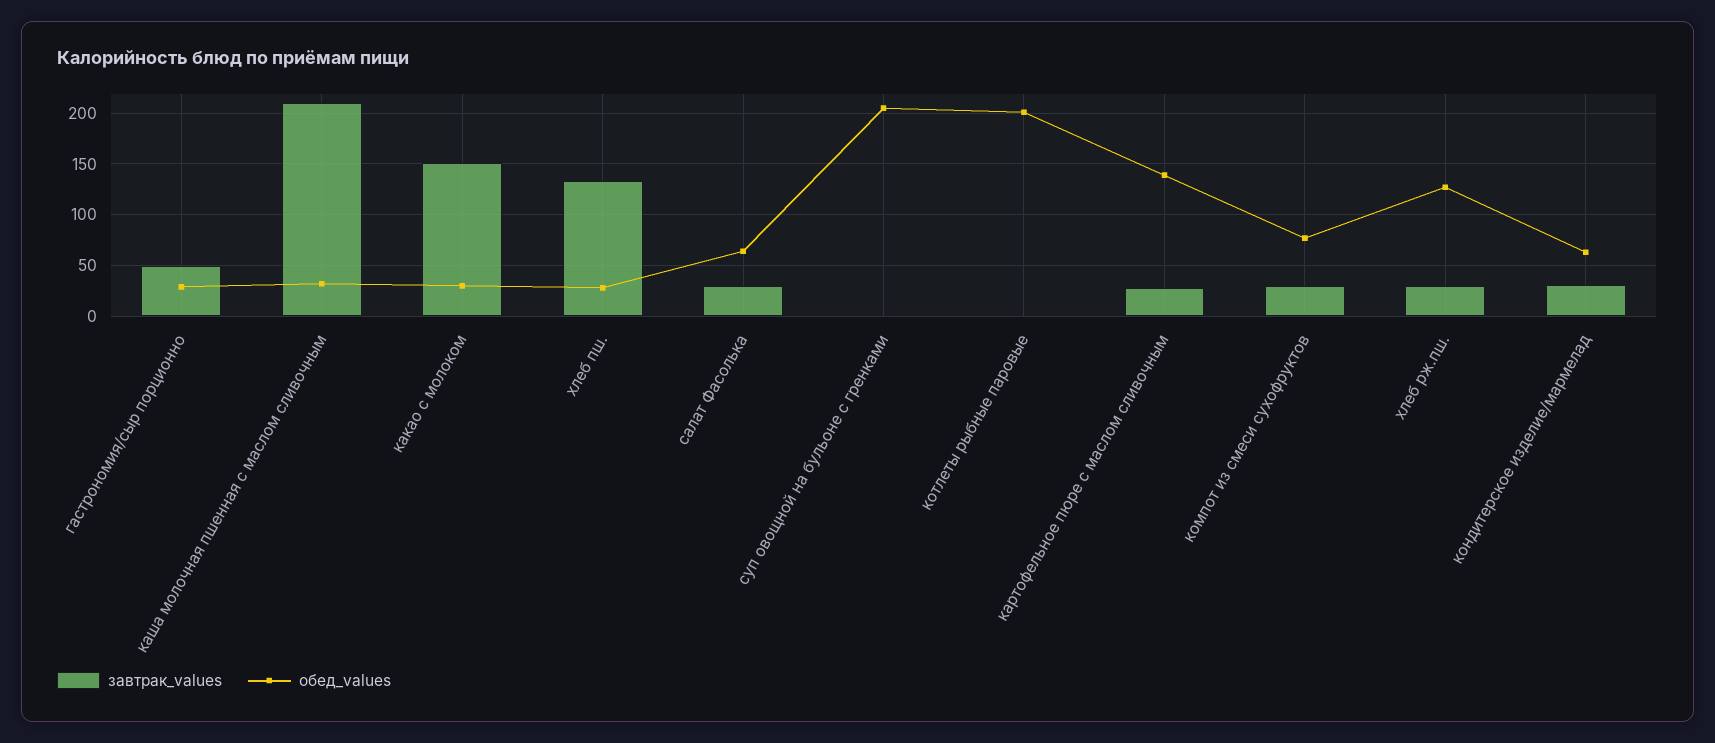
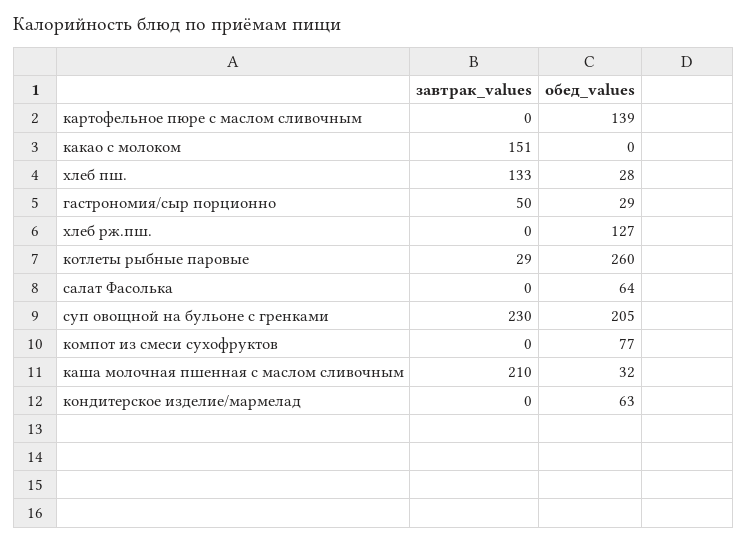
обед_values, какао с молоком: 30 -> 0
завтрак_values, салат Фасолька: 30 -> 0
завтрак_values, суп овощной на бульоне с гренками: 0 -> 230
завтрак_values, котлеты рыбные паровые: 0 -> 29
обед_values, котлеты рыбные паровые: 200 -> 260
завтрак_values, картофельное пюре с маслом сливочным: 30 -> 0
завтрак_values, компот из смеси сухофруктов: 30 -> 0
завтрак_values, хлеб рж.пш.: 30 -> 0
завтрак_values, кондитерское изделие/мармелад: 30 -> 0

